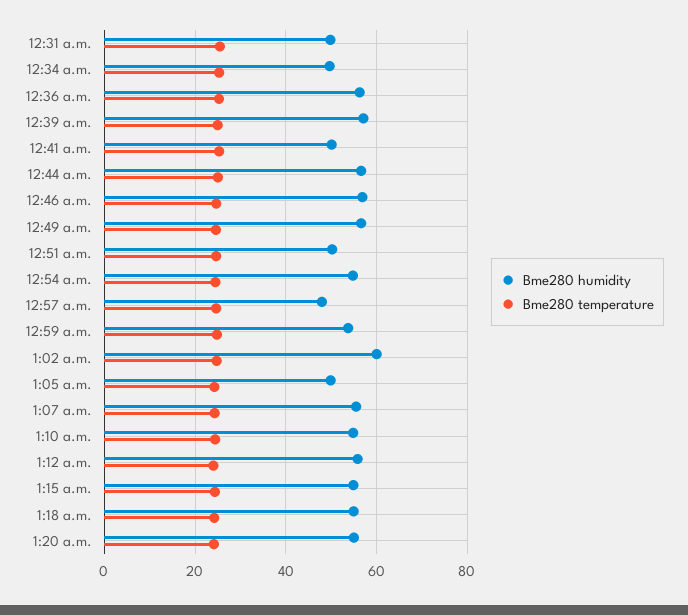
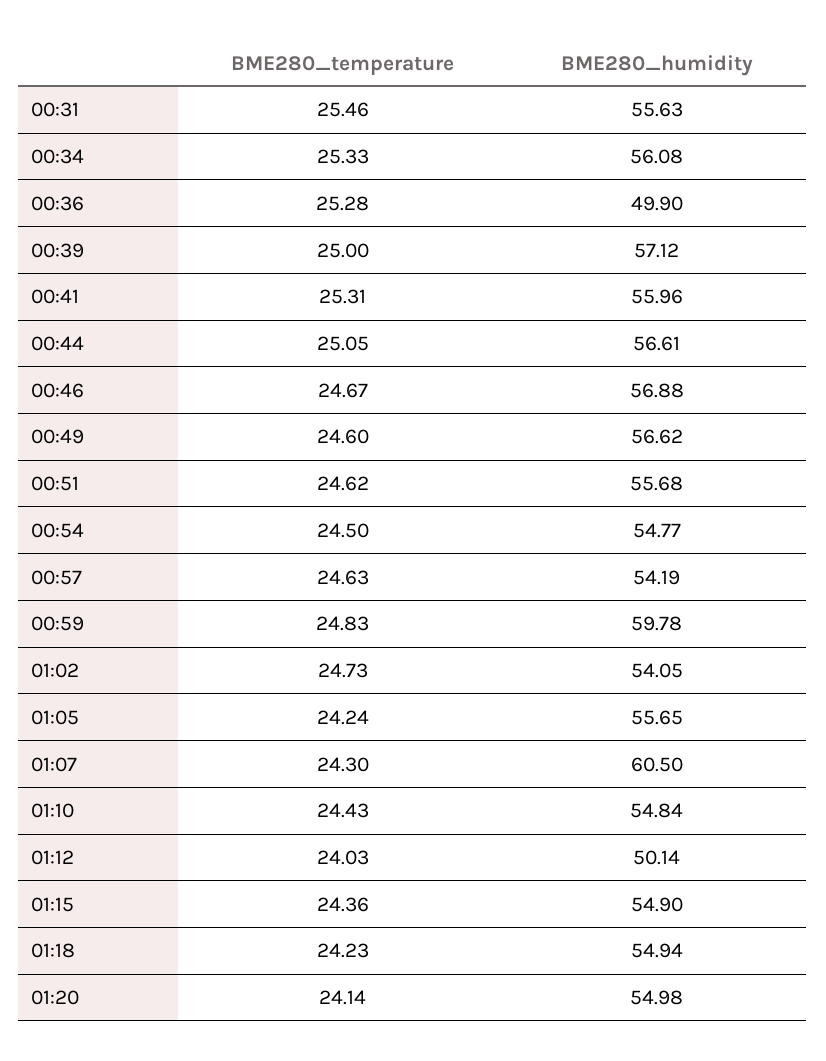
Bme280 humidity, 12:31 a.m.: 50 -> 55.63
Bme280 humidity, 12:34 a.m.: 50 -> 56.08
Bme280 humidity, 12:36 a.m.: 56 -> 49.9
Bme280 humidity, 12:41 a.m.: 50 -> 55.96
Bme280 humidity, 12:51 a.m.: 50 -> 55.68
Bme280 humidity, 12:57 a.m.: 48 -> 54.19
Bme280 humidity, 12:59 a.m.: 54 -> 59.78
Bme280 humidity, 1:02 a.m.: 60 -> 54.05
Bme280 humidity, 1:05 a.m.: 50 -> 55.65
Bme280 humidity, 1:07 a.m.: 56 -> 60.5
Bme280 humidity, 1:12 a.m.: 56 -> 50.14

